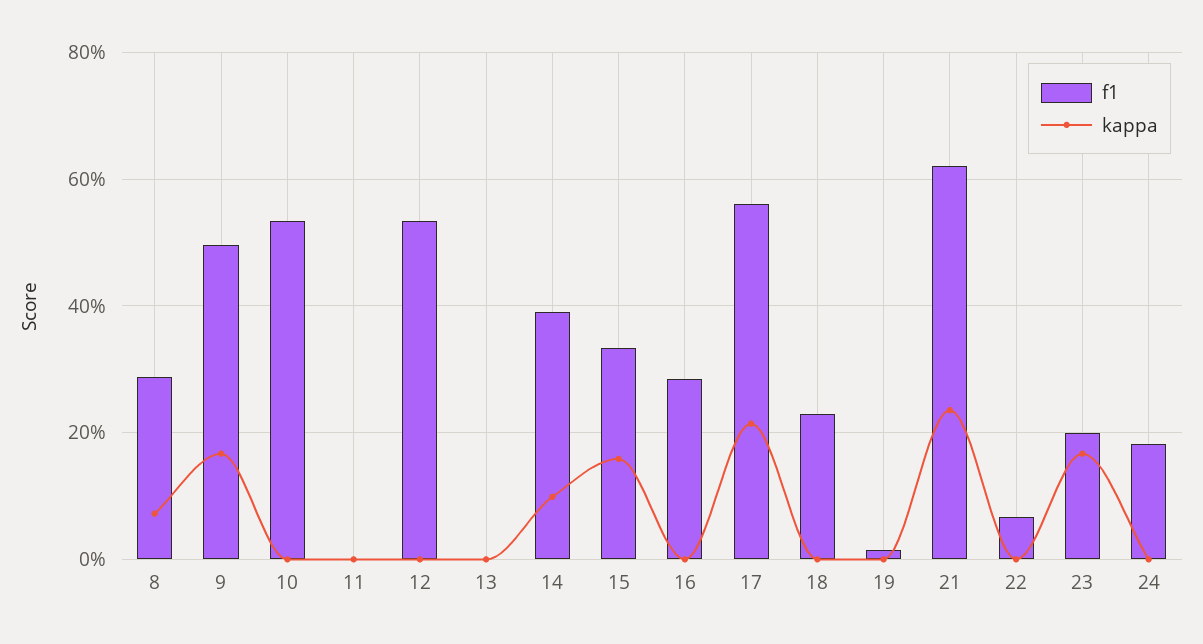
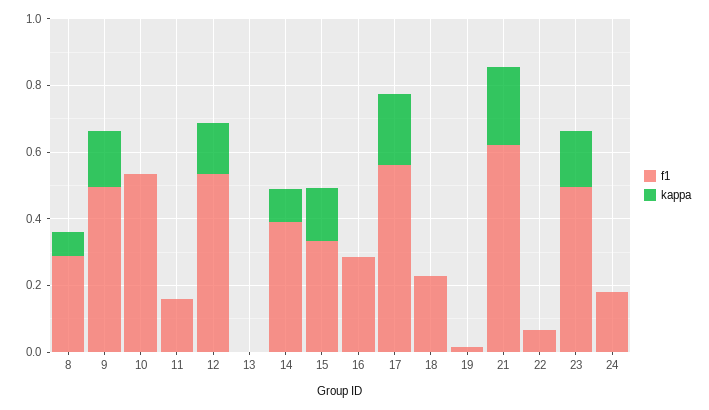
f1, 11: 0 -> 0.15
kappa, 12: 0 -> 0.15
f1, 23: 0.2 -> 0.5

